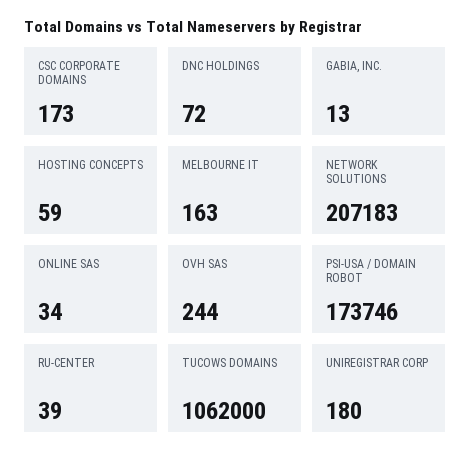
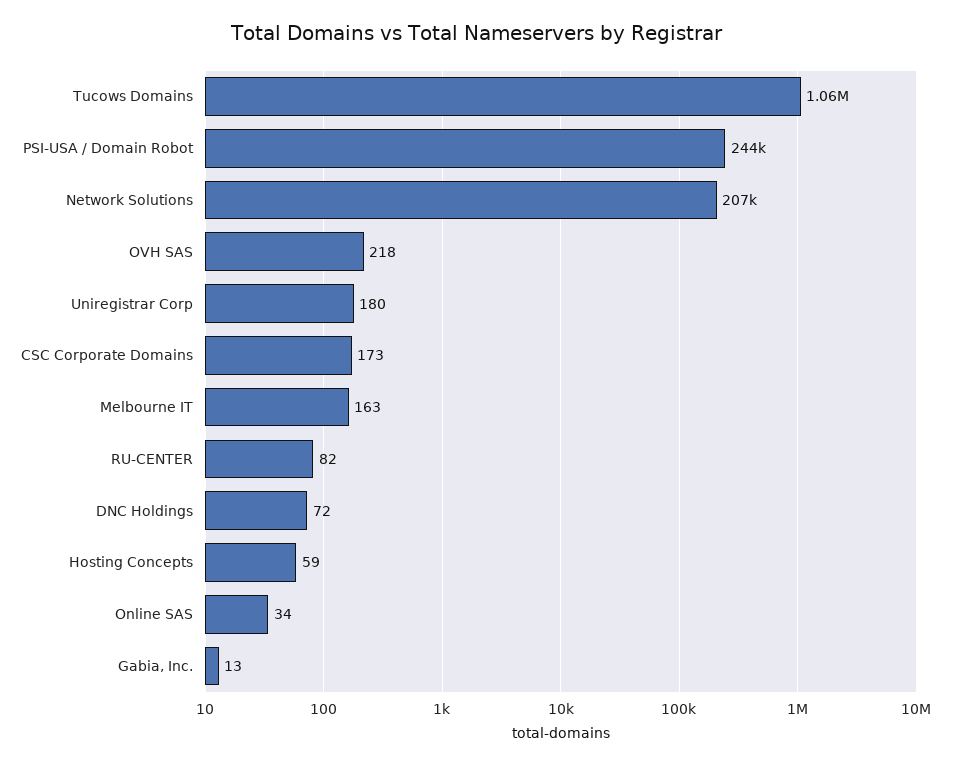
OVH SAS: 244 -> 218
PSI-USA / DOMAIN ROBOT: 173746 -> 244000
RU-CENTER: 39 -> 82

